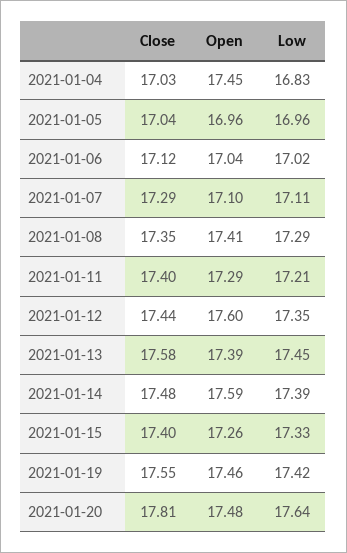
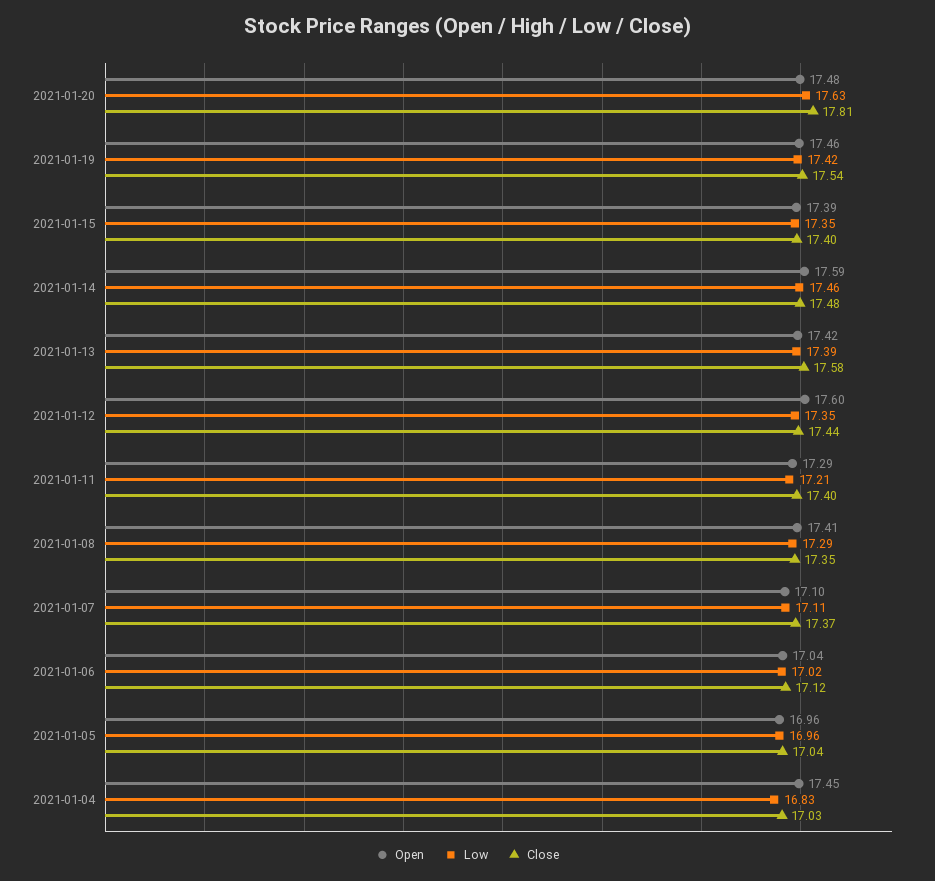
Close, 2021-01-07: 17.29 -> 17.37
Open, 2021-01-13: 17.39 -> 17.42
Low, 2021-01-13: 17.45 -> 17.39
Low, 2021-01-14: 17.39 -> 17.46
Open, 2021-01-15: 17.26 -> 17.39
Low, 2021-01-15: 17.33 -> 17.35
Close, 2021-01-19: 17.55 -> 17.54
Low, 2021-01-20: 17.64 -> 17.63

